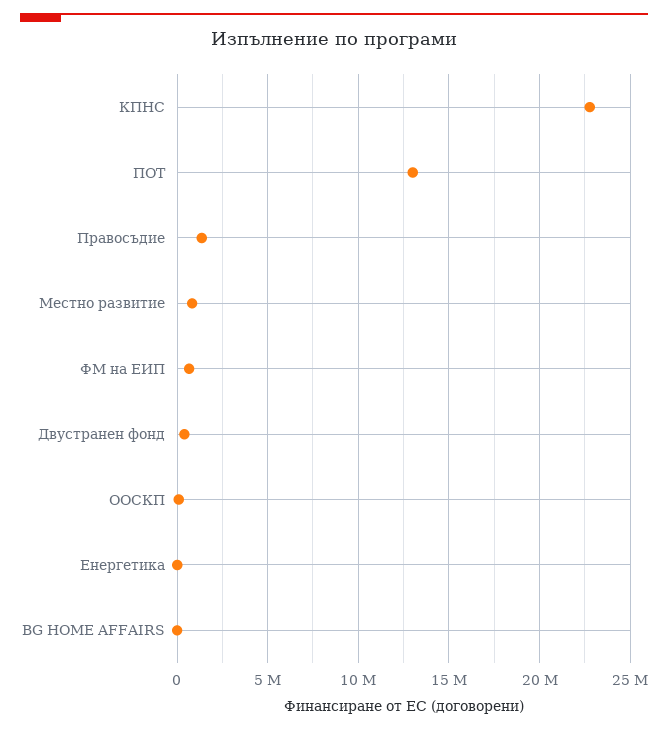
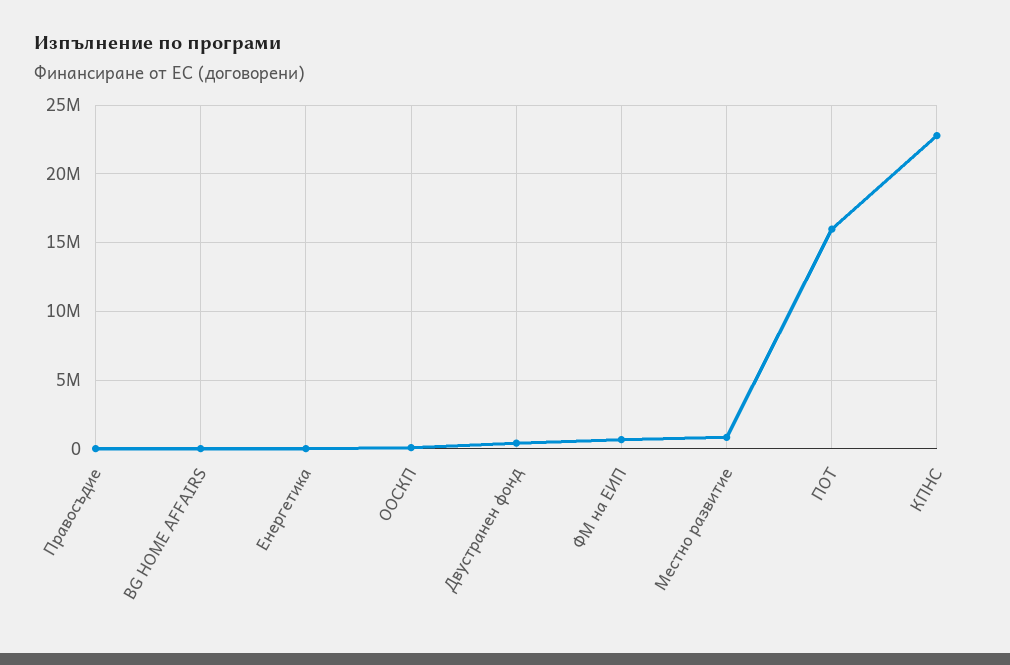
ПОТ: 13000000 -> 16000000
Правосъдие: 1500000 -> 0

